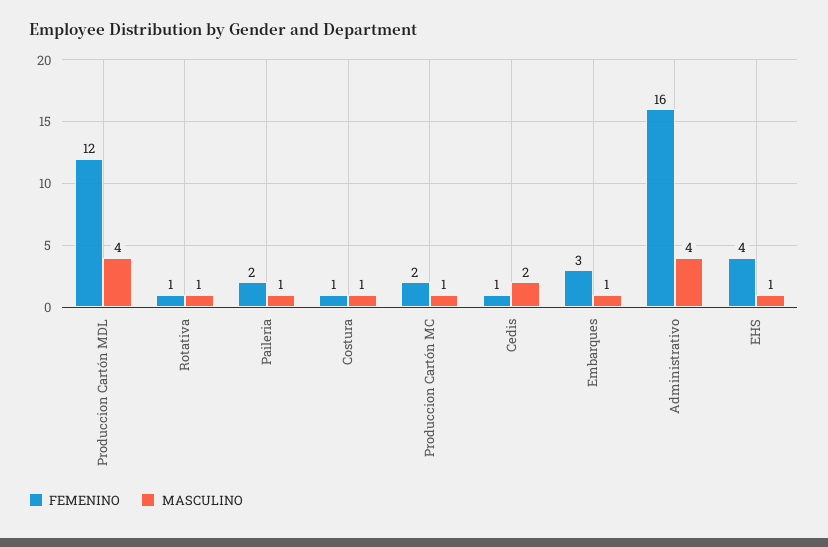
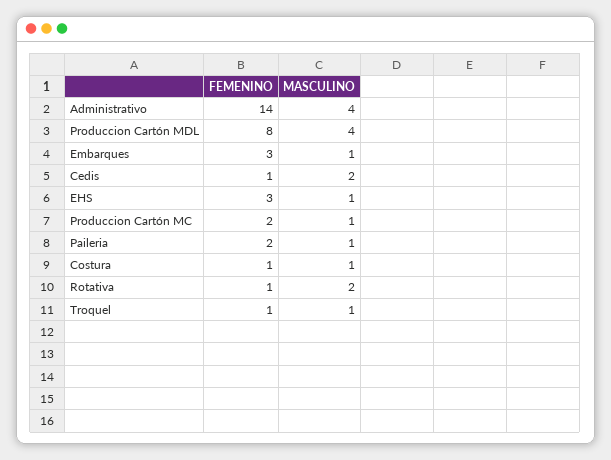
FEMENINO, Produccion Cartón MDL: 12 -> 8
MASCULINO, Rotativa: 1 -> 2
FEMENINO, Administrativo: 16 -> 14
FEMENINO, EHS: 4 -> 3
FEMENINO, Troquel: none -> 1
MASCULINO, Troquel: none -> 1

